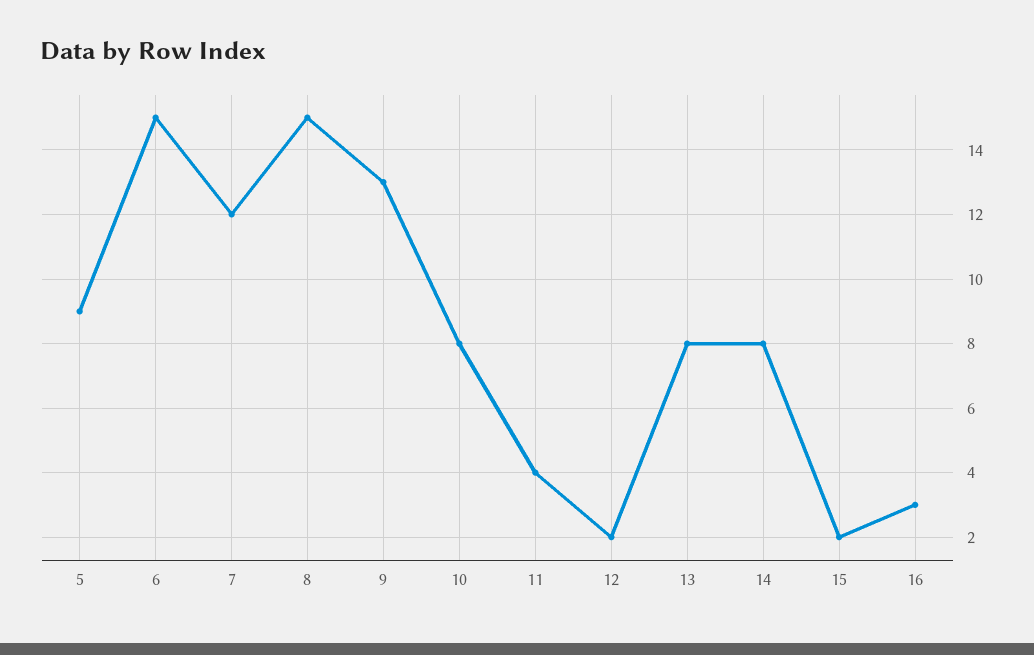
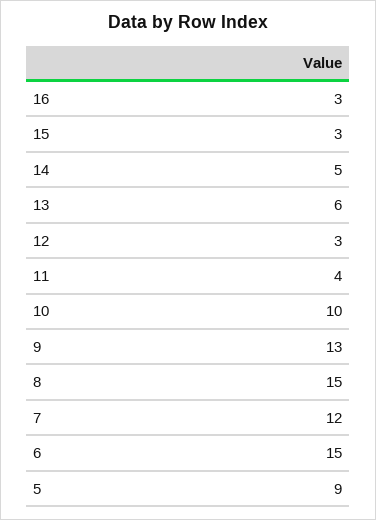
10: 8 -> 10
12: 2 -> 3
13: 8 -> 6
14: 8 -> 5
15: 2 -> 3

